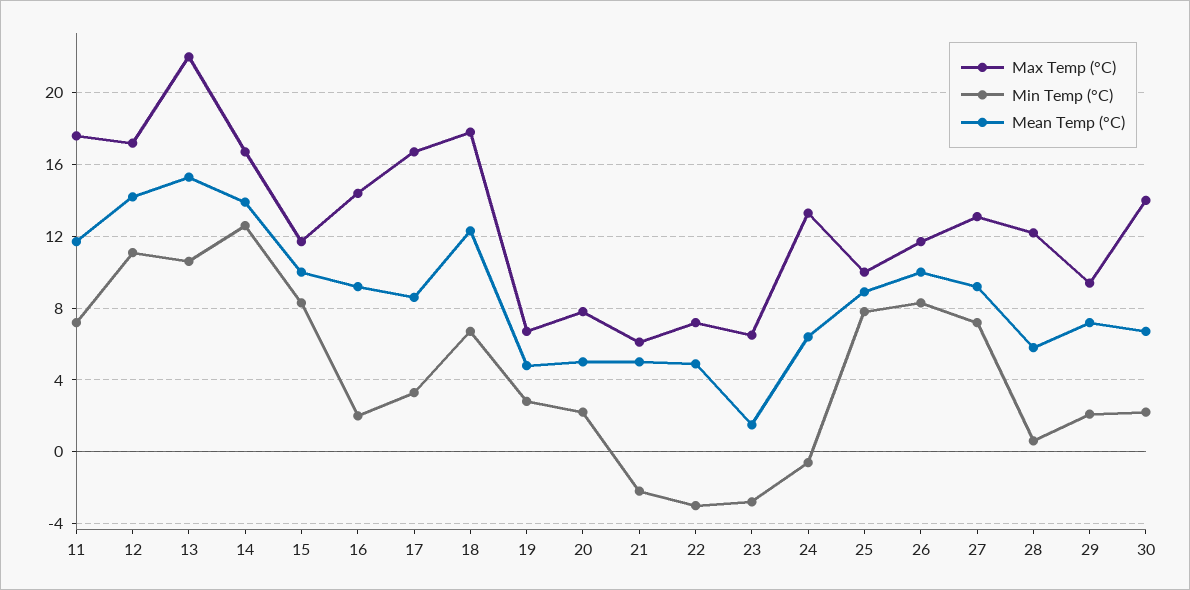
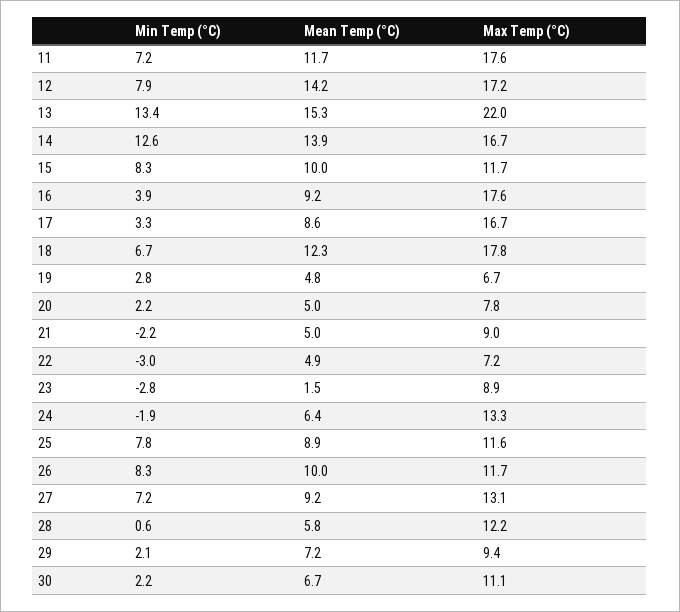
Min Temp (°C), 12: 11 -> 7.9
Min Temp (°C), 13: 10.5 -> 13.4
Max Temp (°C), 16: 14.5 -> 17.6
Min Temp (°C), 16: 2 -> 3.9
Max Temp (°C), 21: 6 -> 9
Max Temp (°C), 23: 6.5 -> 8.9
Min Temp (°C), 24: -0.5 -> -1.9
Max Temp (°C), 25: 10 -> 11.6
Max Temp (°C), 30: 14 -> 11.1

